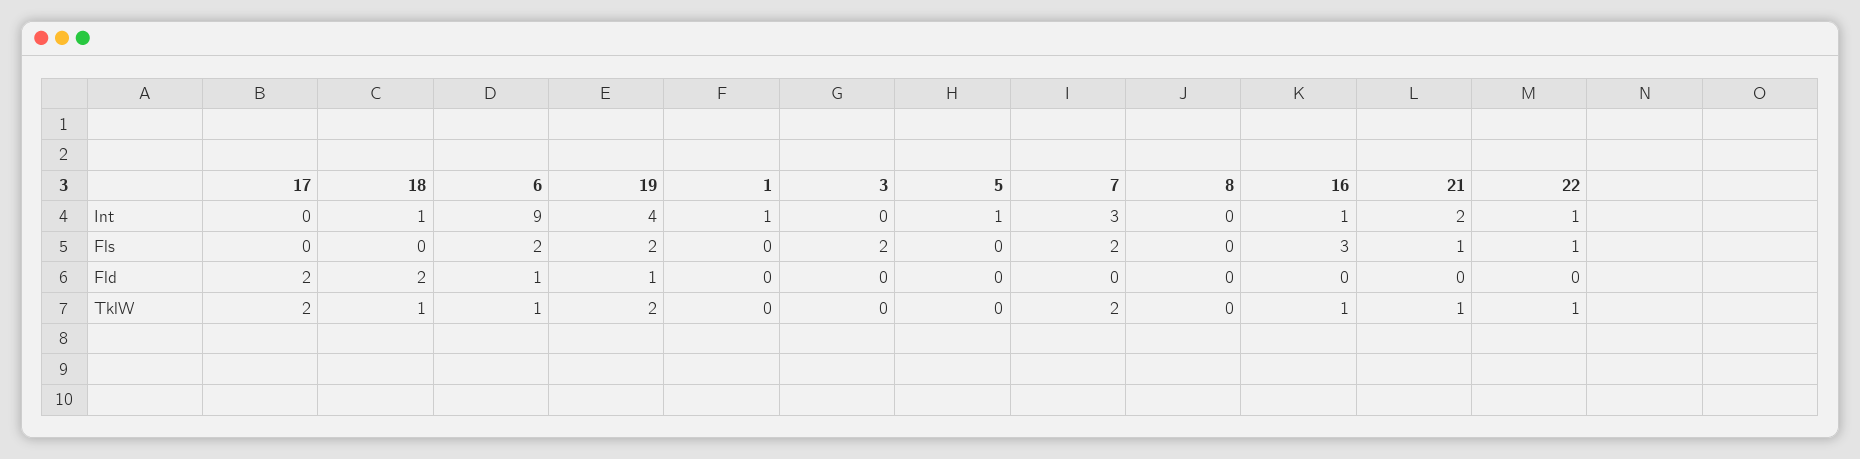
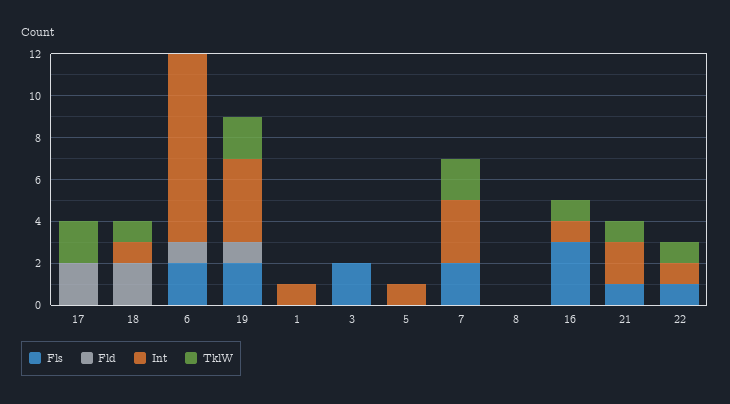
TklW, 6: 1 -> 0

